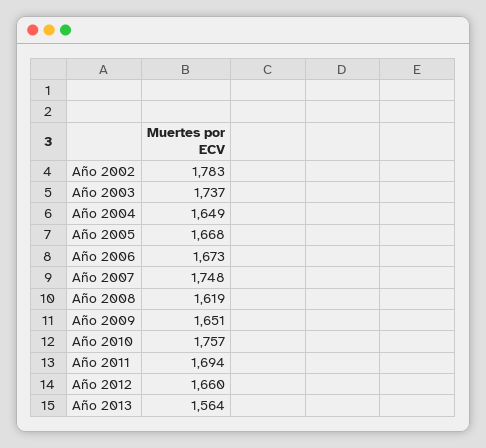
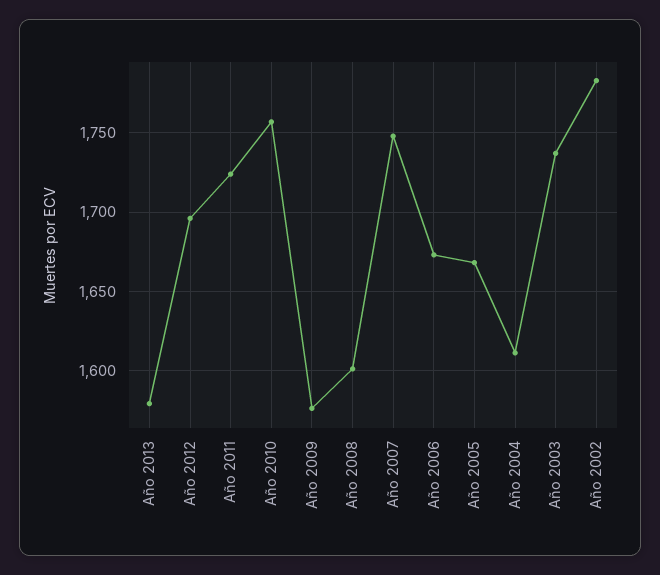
Año 2004: 1649 -> 1610
Año 2008: 1619 -> 1600
Año 2009: 1651 -> 1575
Año 2011: 1694 -> 1725
Año 2012: 1660 -> 1695
Año 2013: 1564 -> 1580

